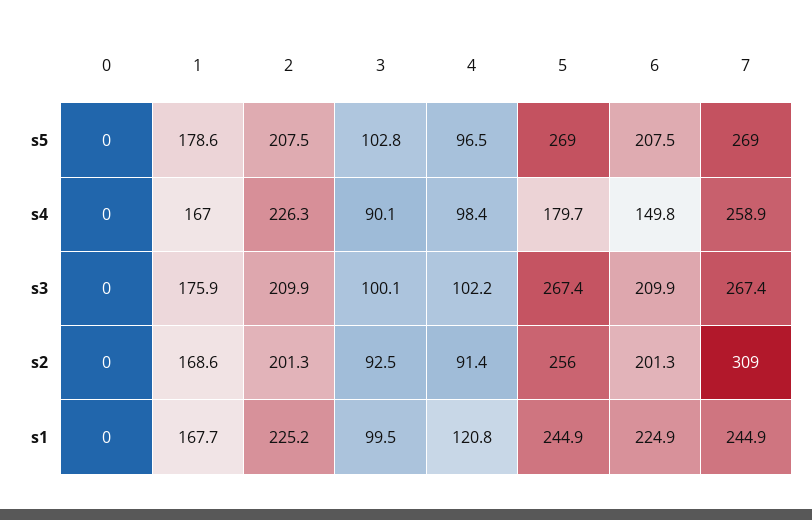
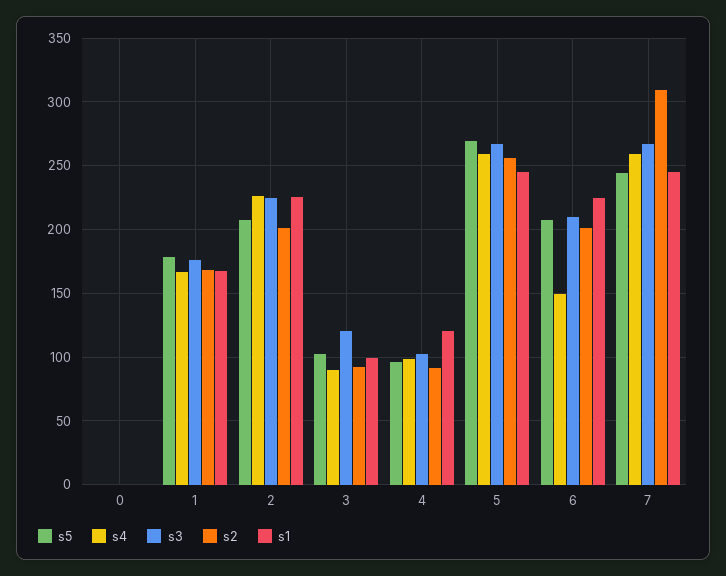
s5, 7: 269 -> 245
s4, 5: 179.7 -> 260
s3, 2: 209.9 -> 225
s3, 3: 100.1 -> 120

